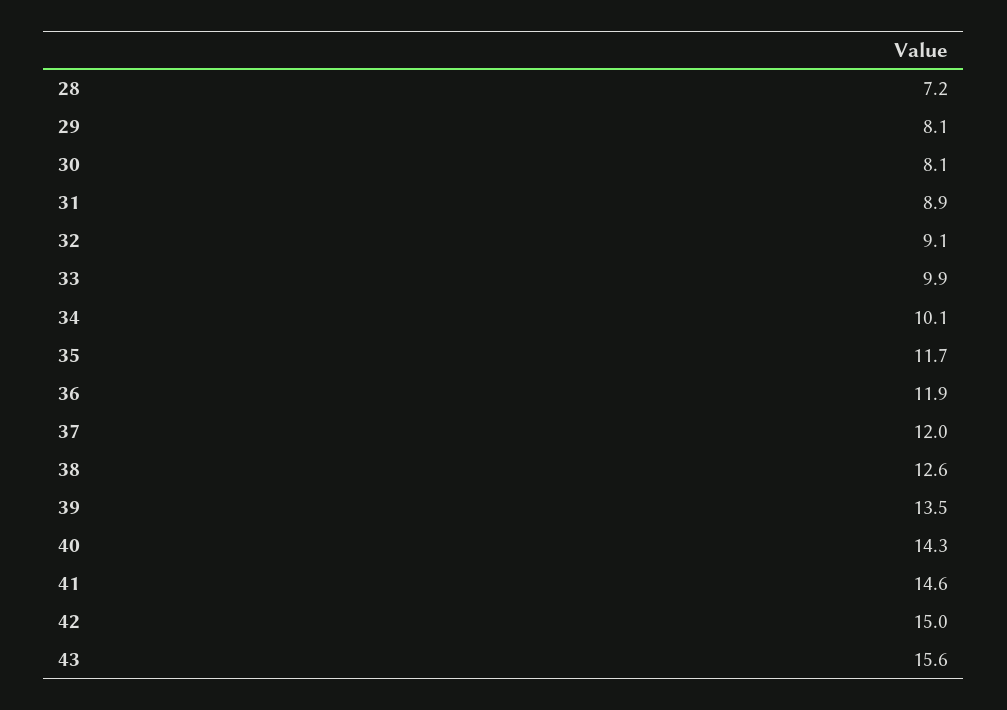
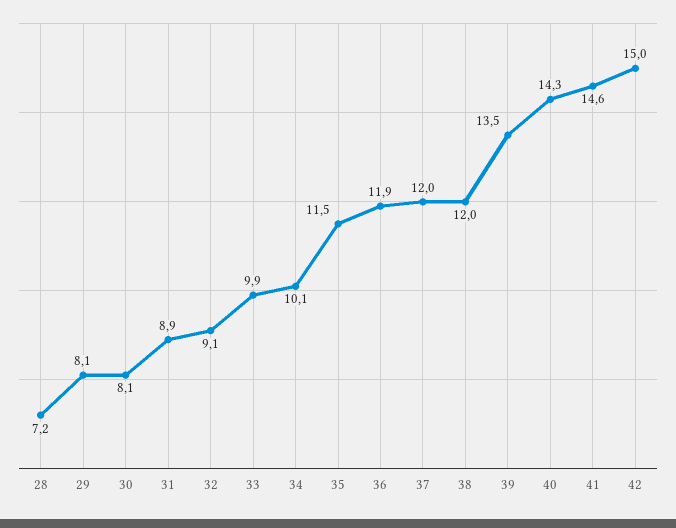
35: 11.7 -> 11.5
38: 12.6 -> 12
43: 15.6 -> none

